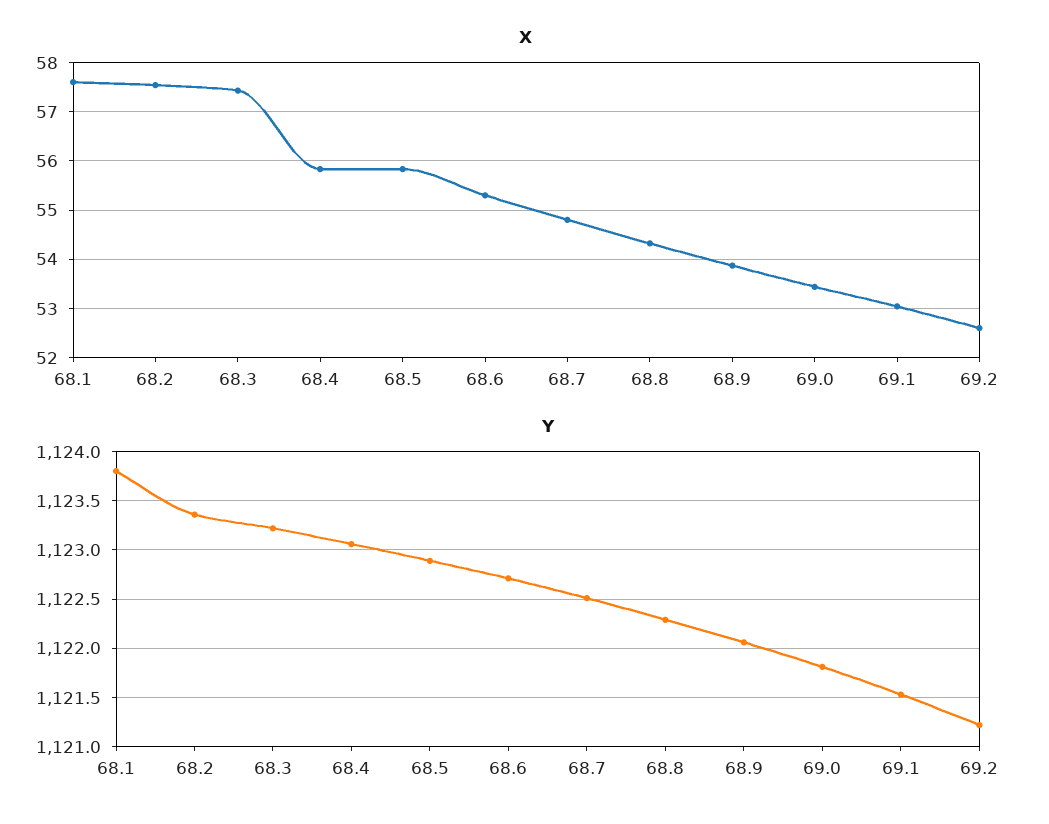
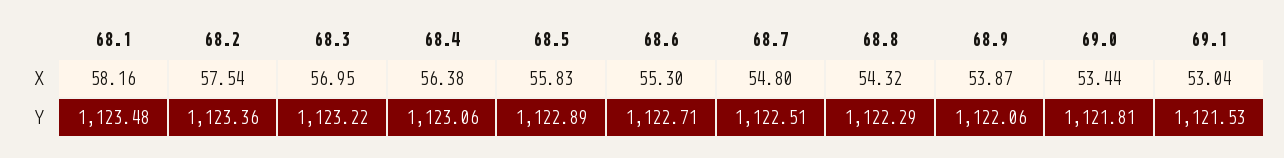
X, 68.1: 57.6 -> 58.16
X, 68.3: 57.4 -> 56.95
X, 68.4: 55.8 -> 56.38
X, 69.2: 52.6 -> none
Y, 68.1: 1123.8 -> 1123.48
Y, 69.2: 1121.2 -> none

